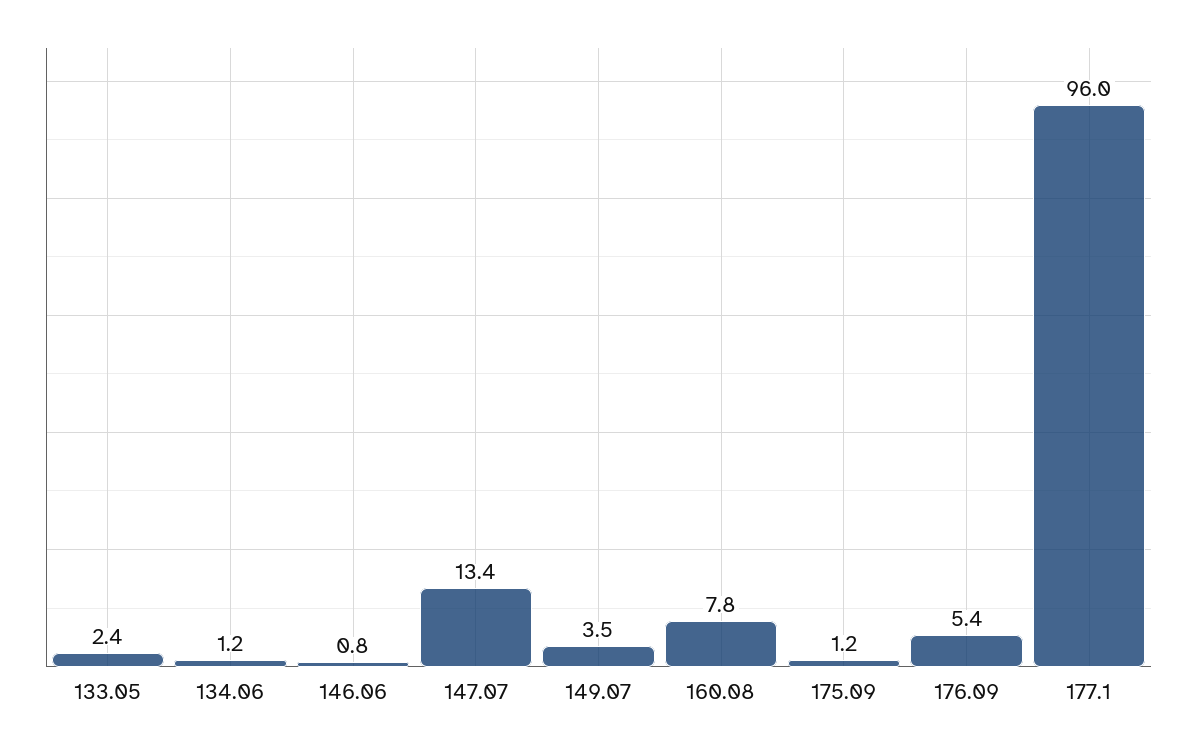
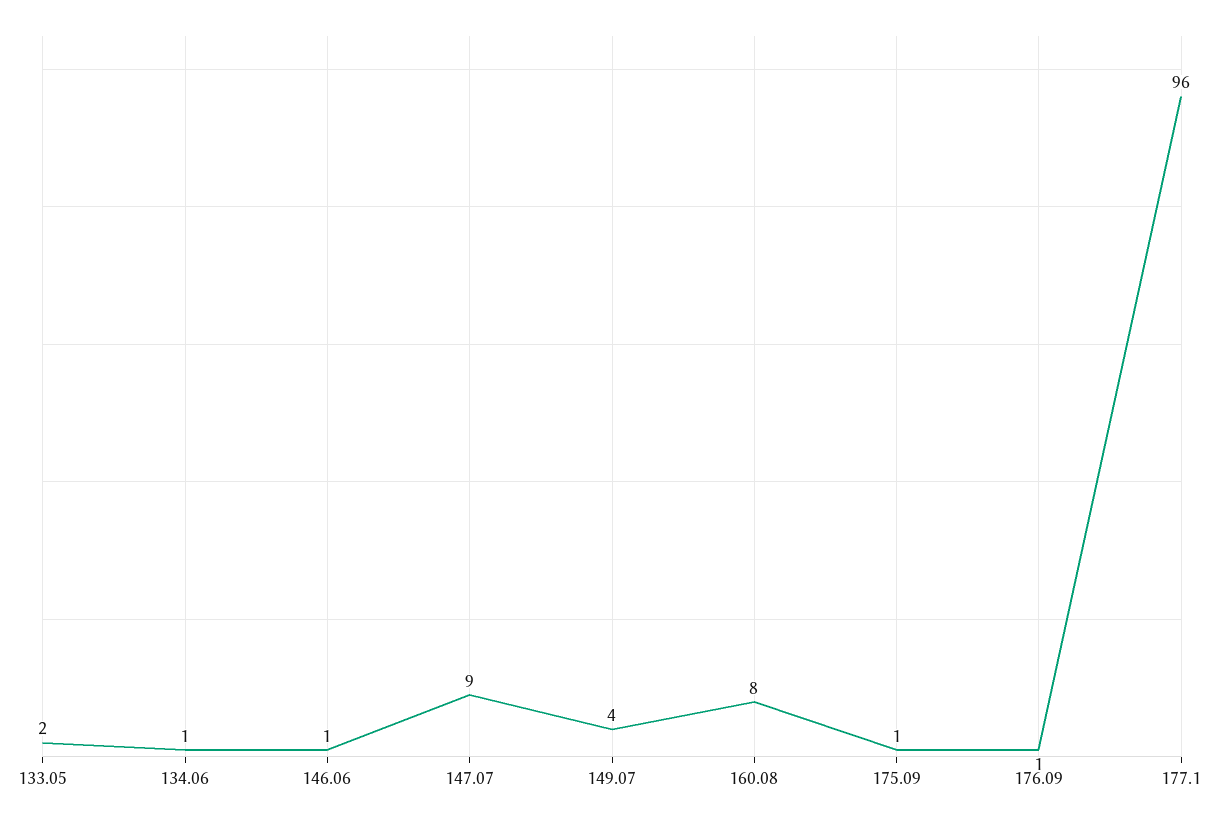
147.07: 13.4 -> 9
176.09: 5.4 -> 1

